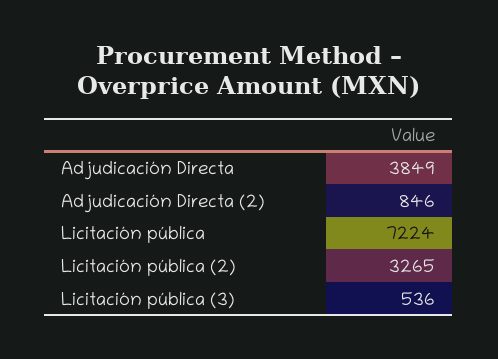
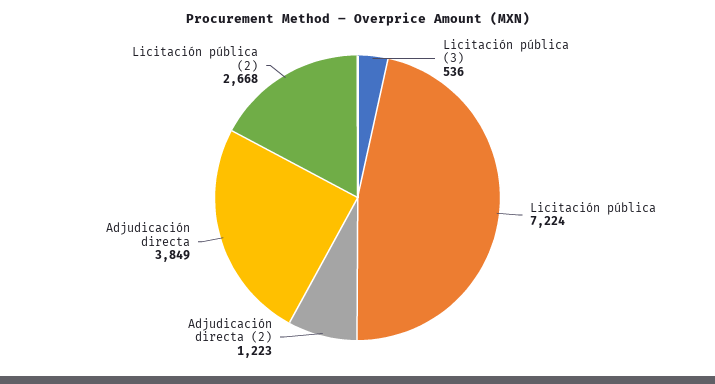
Adjudicación Directa (2): 846 -> 1223
Licitación pública (2): 3265 -> 2668

